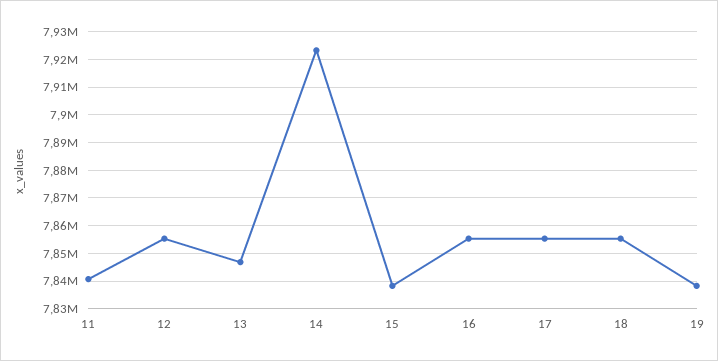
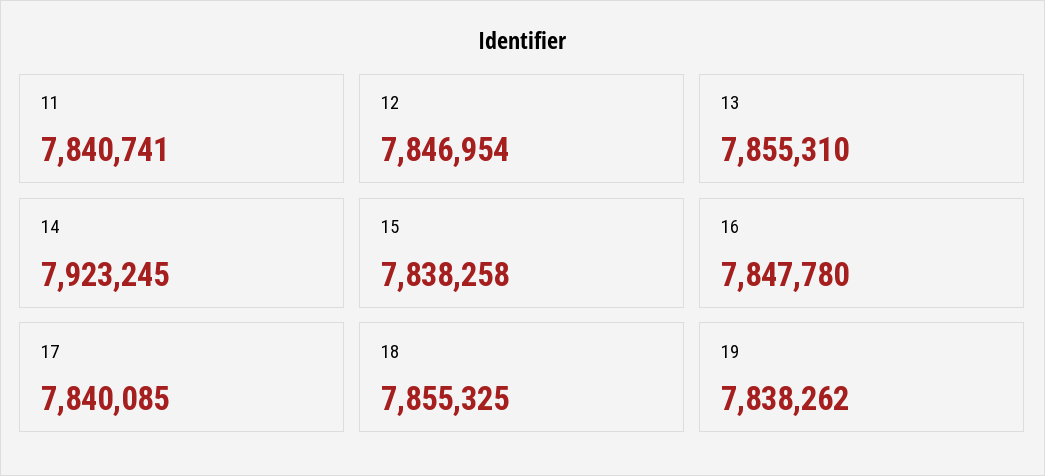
12: 7855000 -> 7846954
13: 7847500 -> 7855310
16: 7855000 -> 7847780
17: 7855000 -> 7840085

